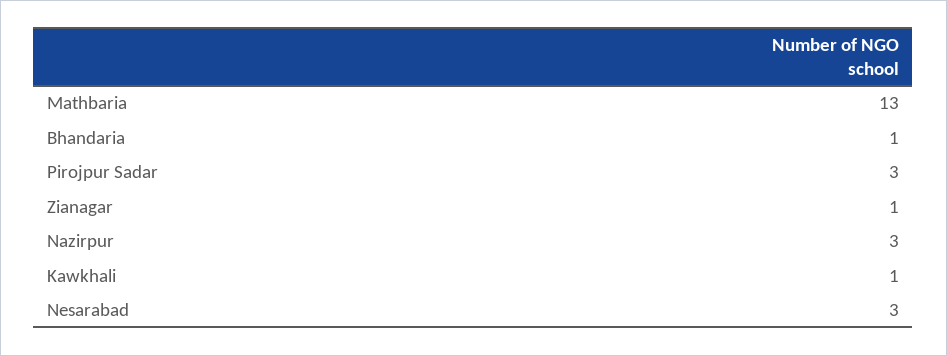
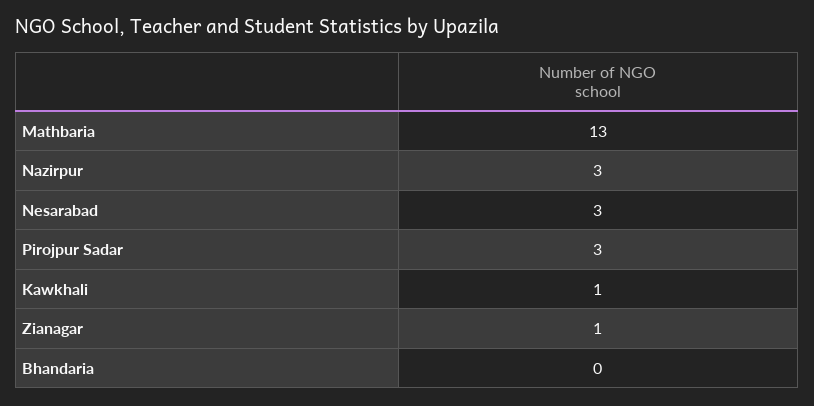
Bhandaria: 1 -> 0

